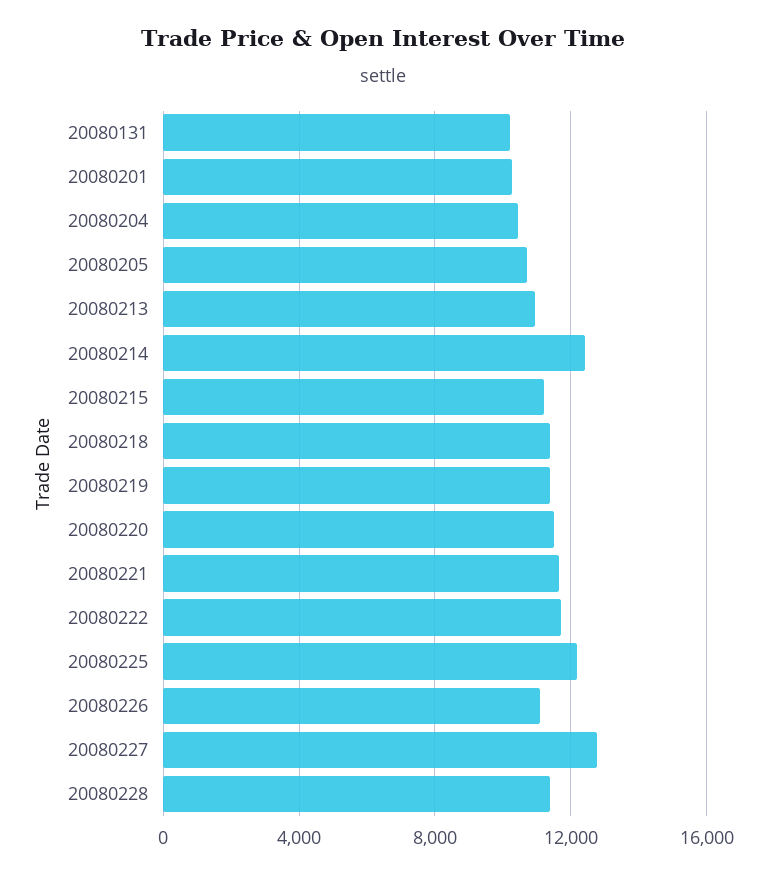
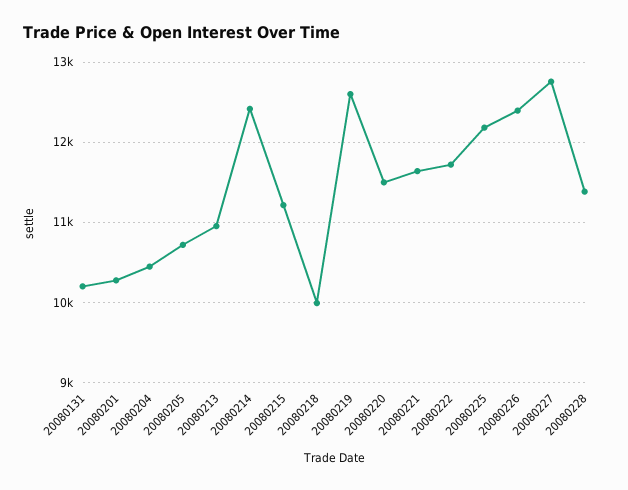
20080218: 11500 -> 10000
20080219: 11500 -> 12600
20080226: 11000 -> 12400

